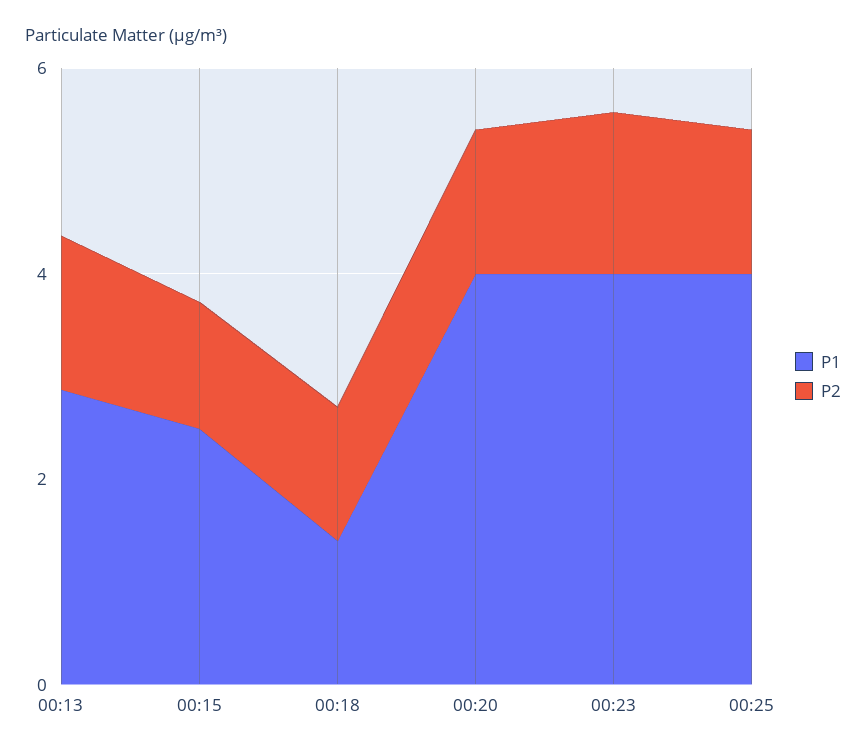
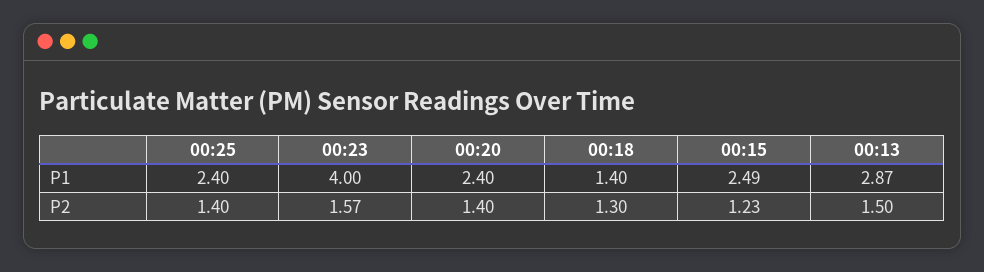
P1, 00:20: 4 -> 2.4
P1, 00:25: 4 -> 2.4

